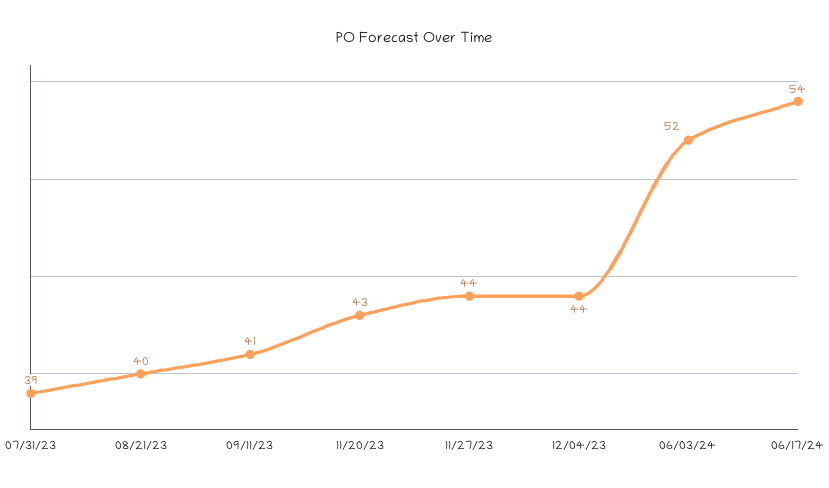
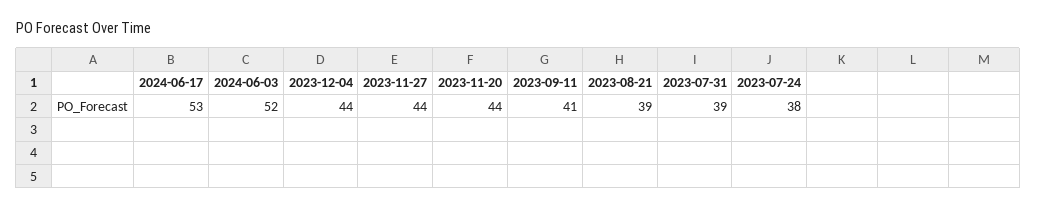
08/21/23: 40 -> 39
11/20/23: 43 -> 44
06/17/24: 54 -> 53
2023-07-24: none -> 38

